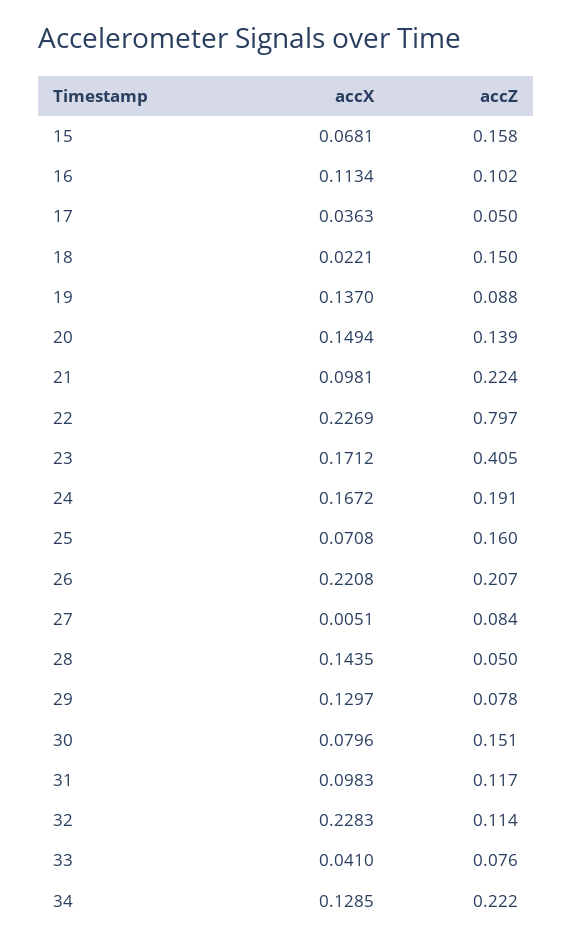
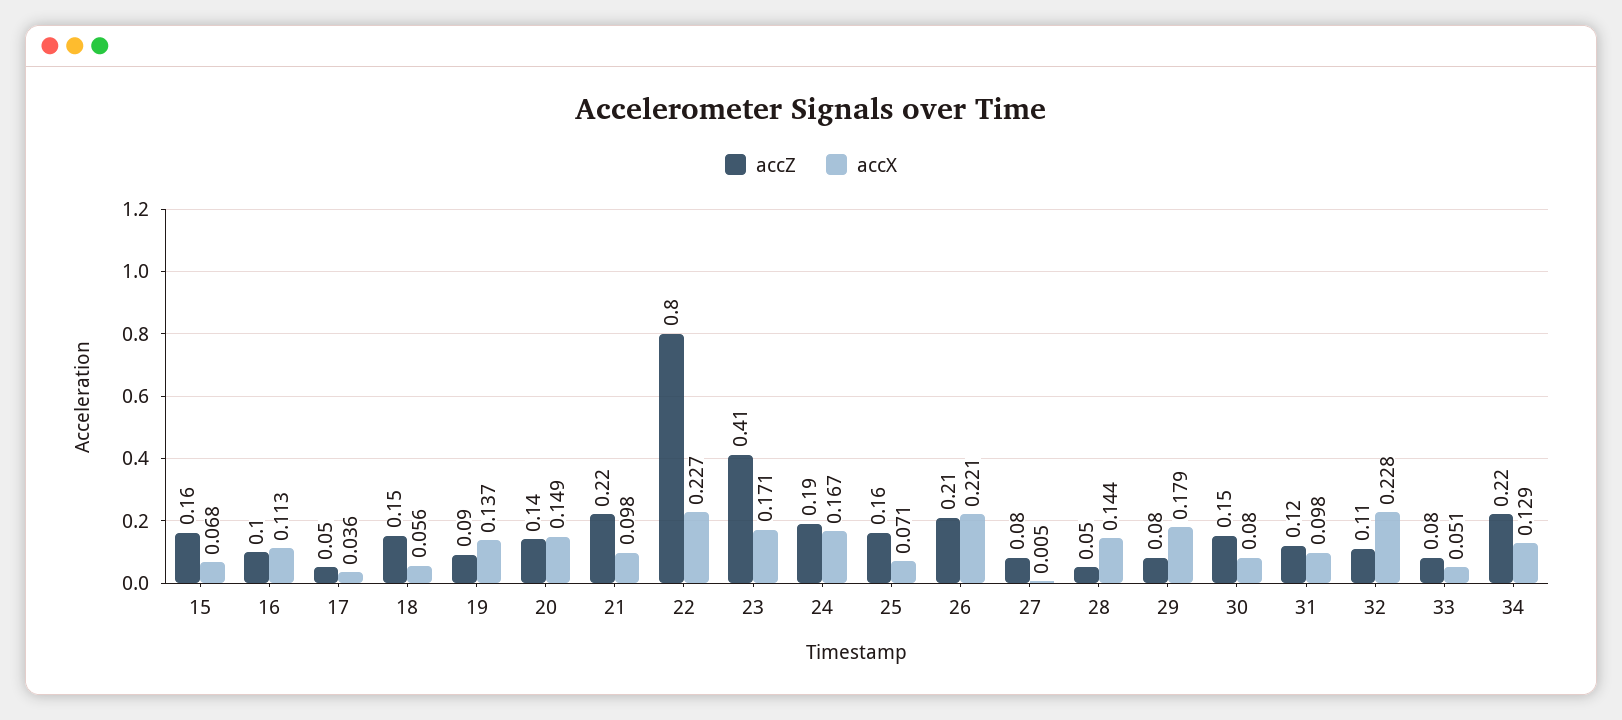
accX, 18: 0.0221 -> 0.056
accX, 29: 0.1297 -> 0.179
accX, 33: 0.041 -> 0.051

